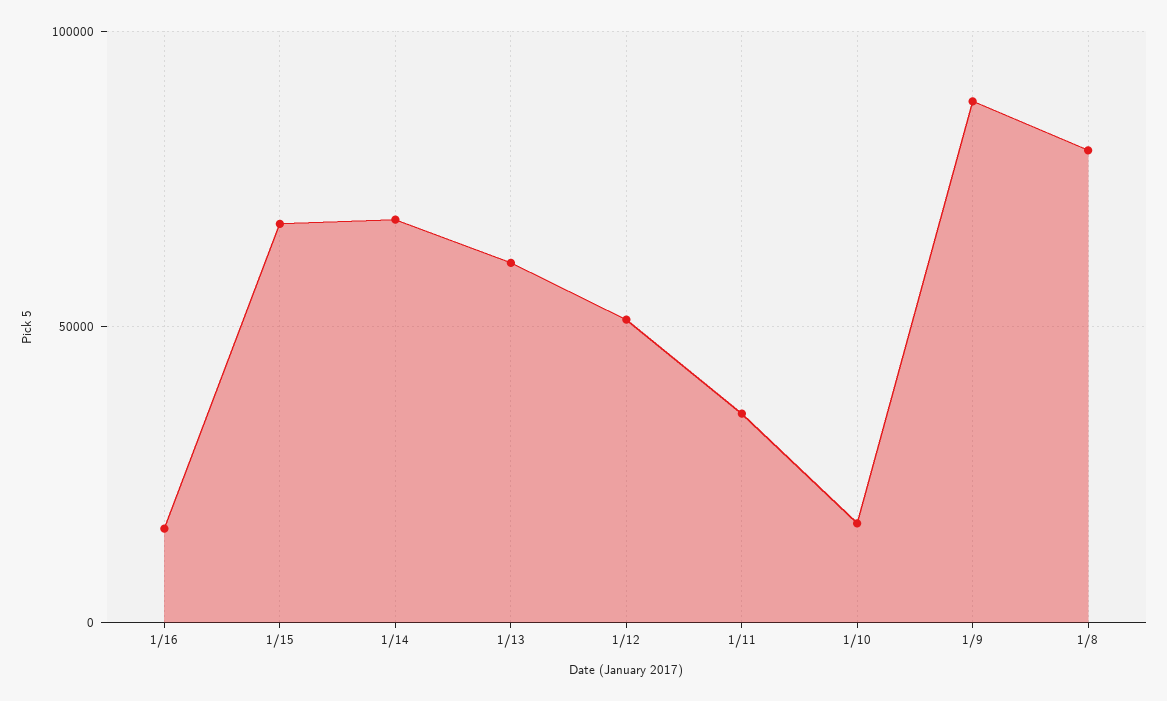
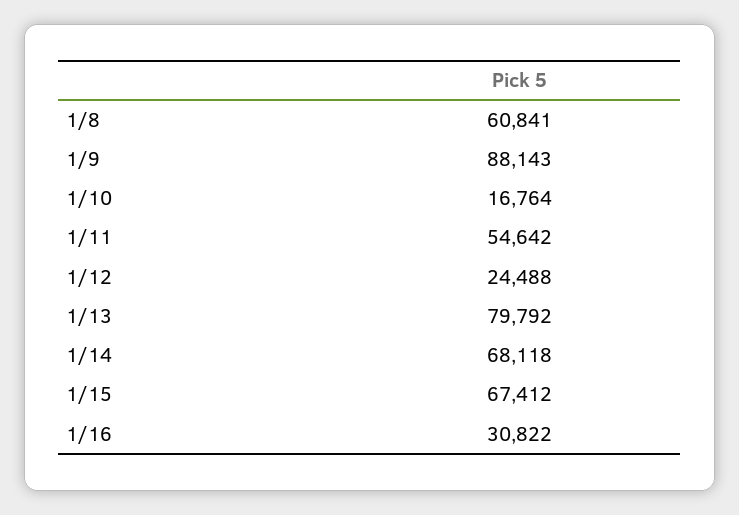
1/16: 15000 -> 30822
1/13: 60000 -> 79792
1/12: 50000 -> 24488
1/11: 35000 -> 54642
1/8: 80000 -> 60841

